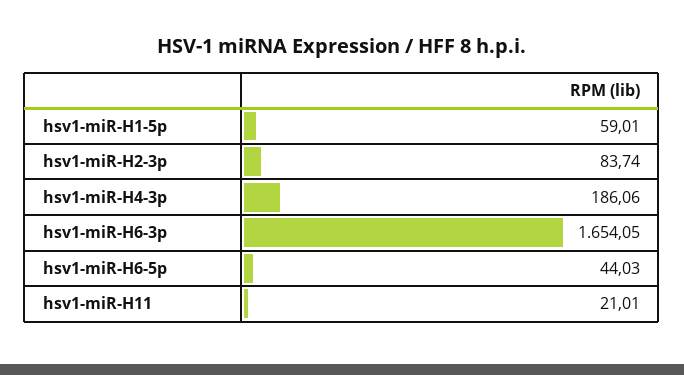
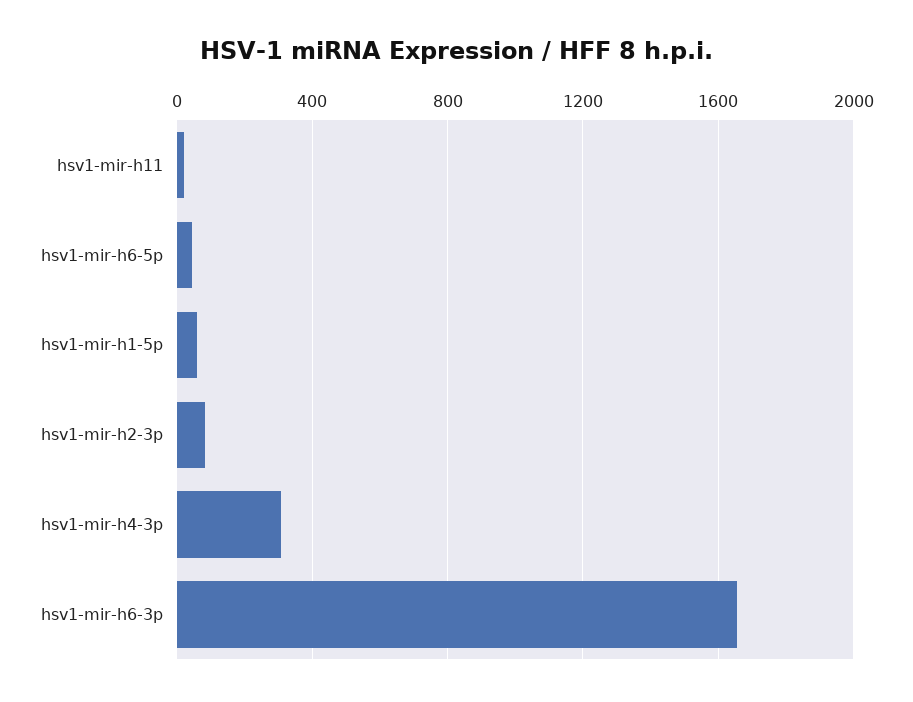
hsv1-miR-H4-3p: 186.06 -> 300

